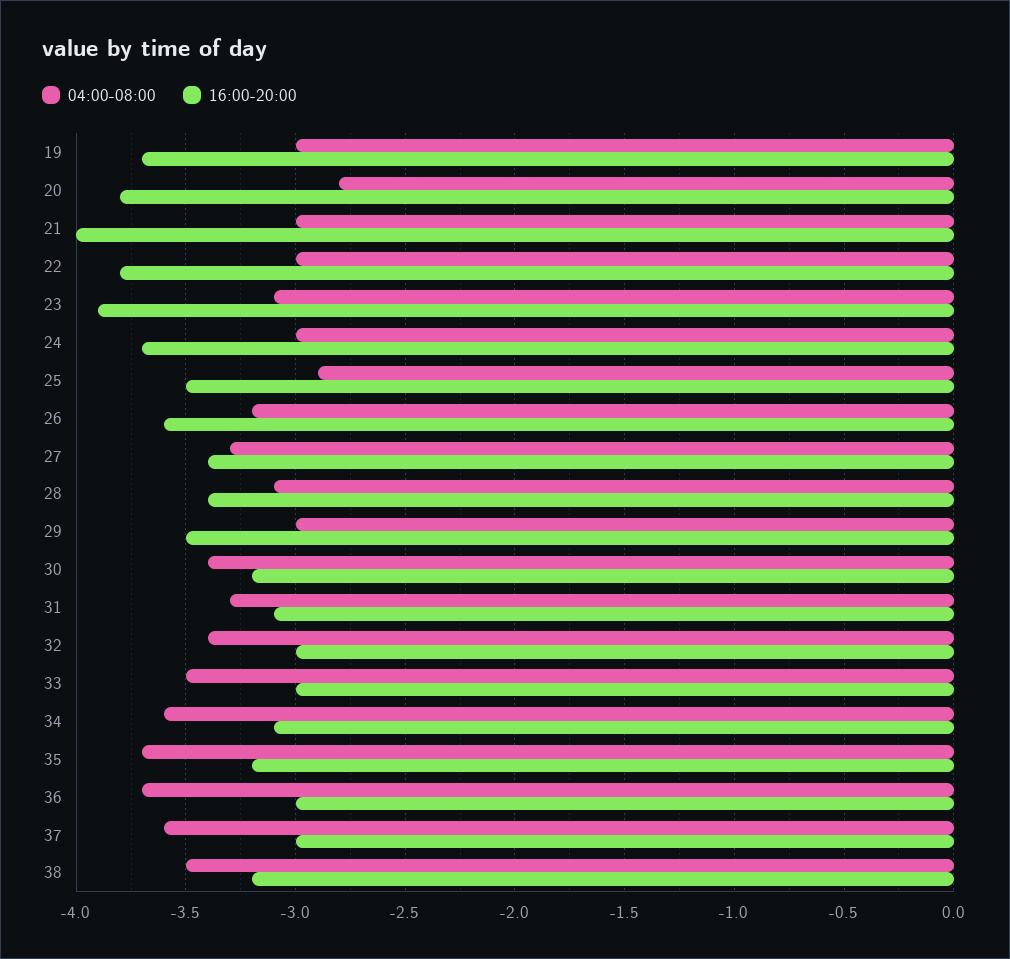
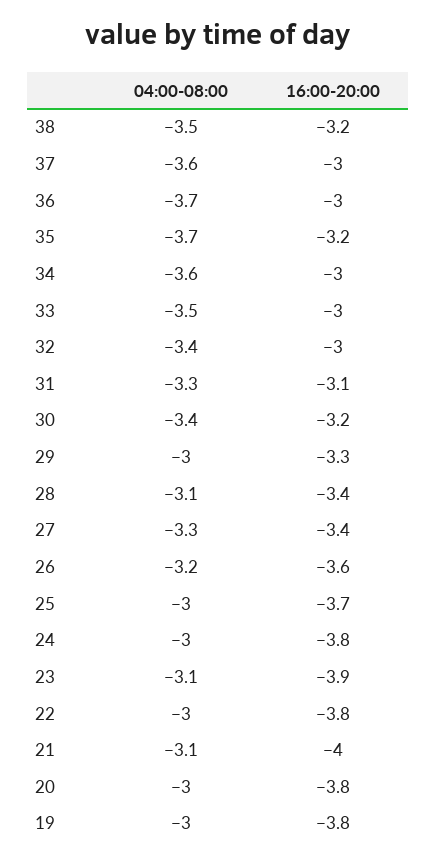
16:00-20:00, 19: -3.7 -> -3.8
04:00-08:00, 20: -2.8 -> -3
04:00-08:00, 21: -3 -> -3.1
16:00-20:00, 24: -3.7 -> -3.8
04:00-08:00, 25: -2.9 -> -3
16:00-20:00, 25: -3.5 -> -3.7
16:00-20:00, 29: -3.5 -> -3.3
16:00-20:00, 34: -3.1 -> -3

